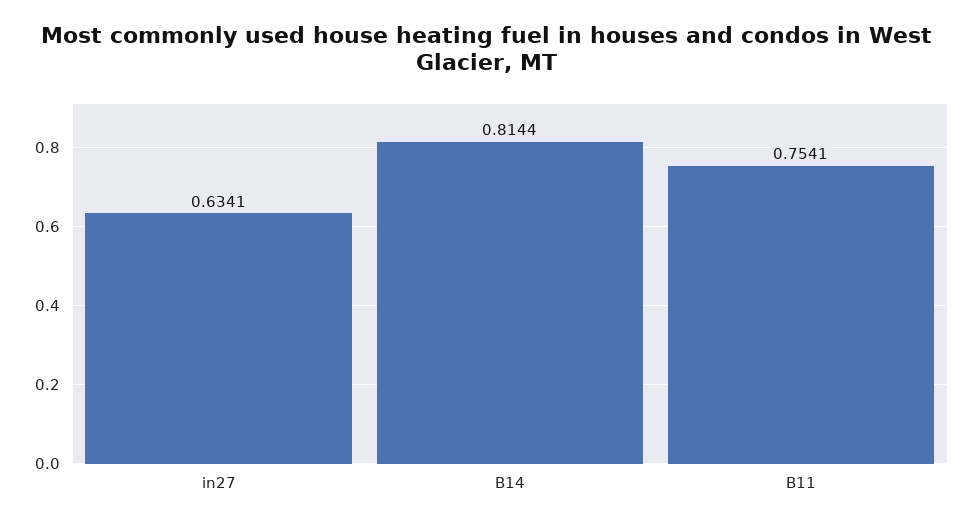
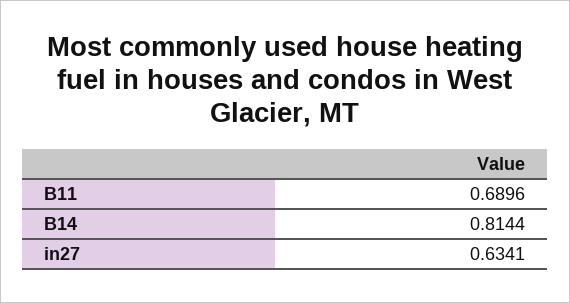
B11: 0.7541 -> 0.6896

